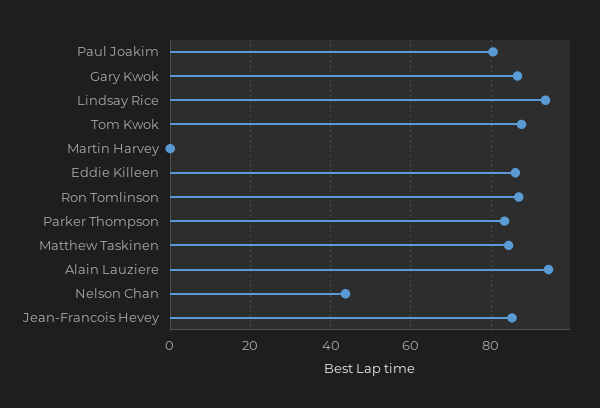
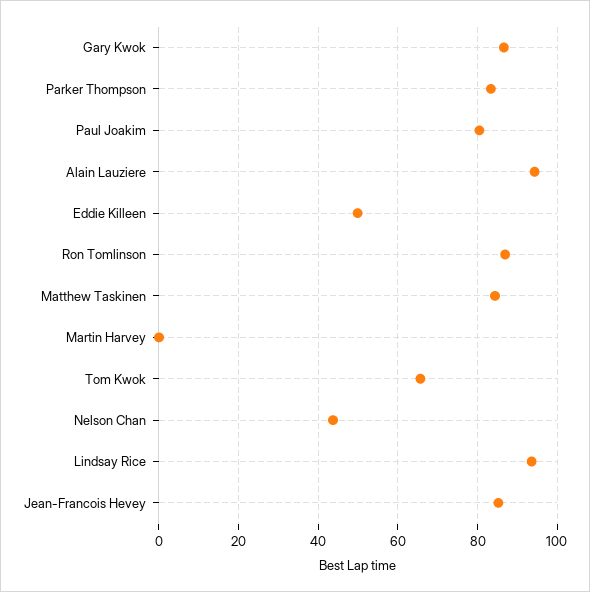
Tom Kwok: 88 -> 66
Eddie Killeen: 86 -> 50

